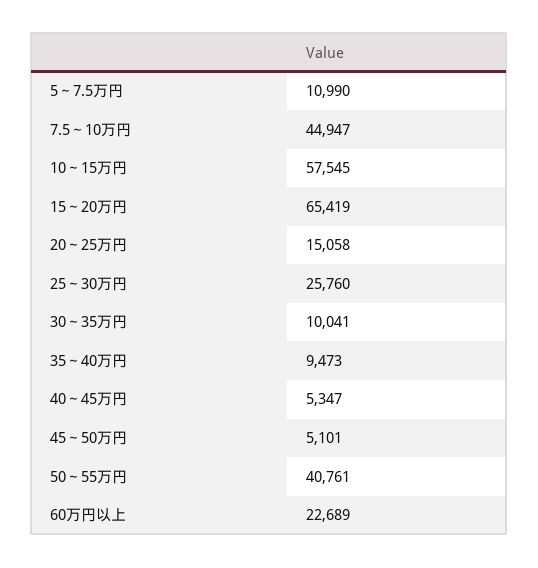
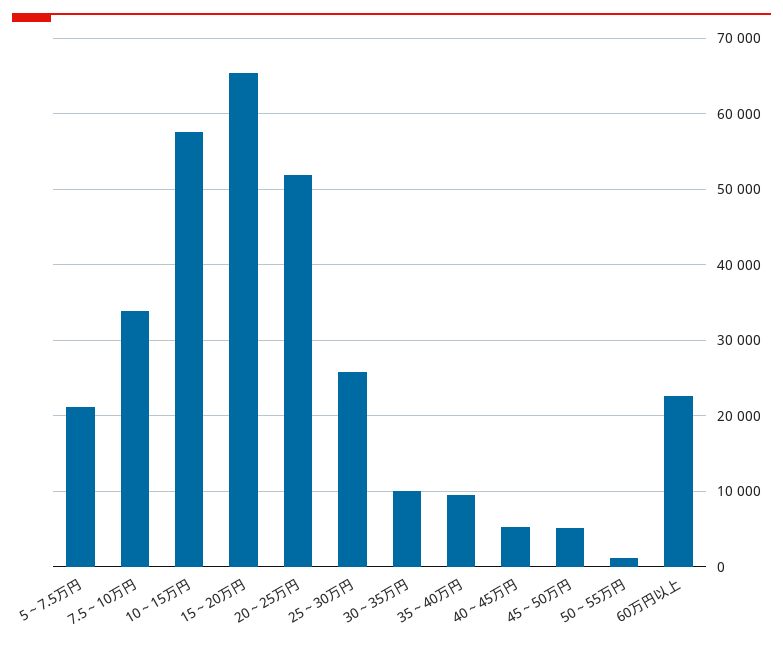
5～7.5万円: 10990 -> 21000
7.5～10万円: 44947 -> 34000
20～25万円: 15058 -> 52000
50～55万円: 40761 -> 1000

